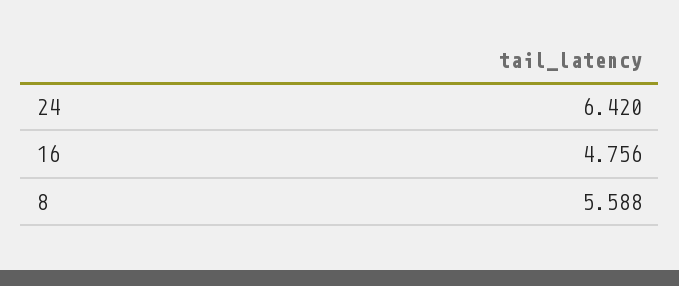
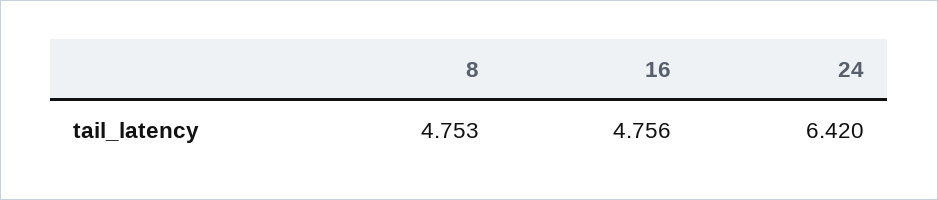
8: 5.588 -> 4.753

